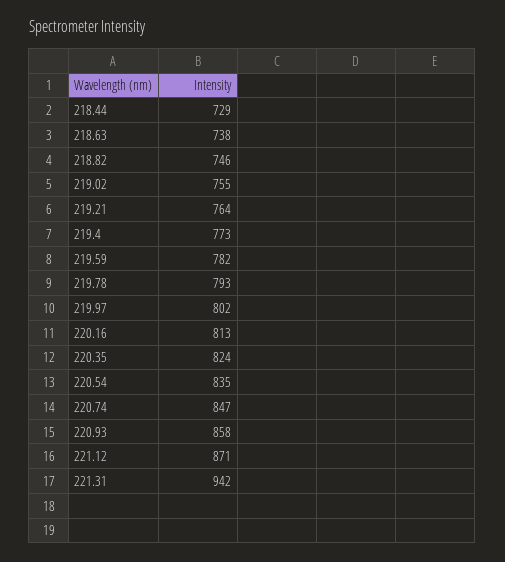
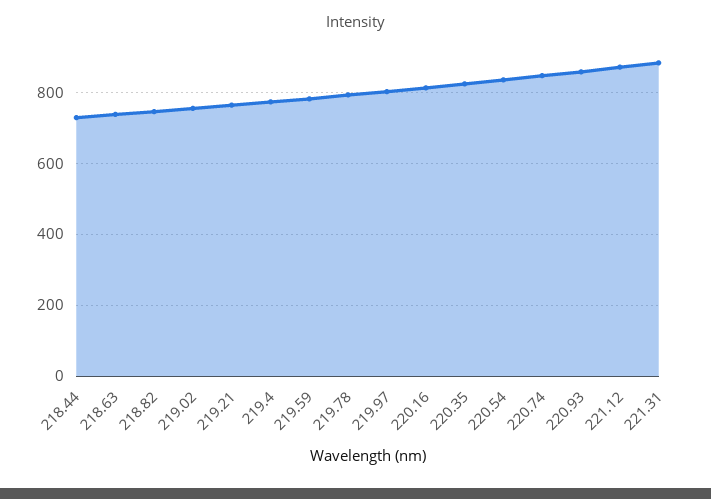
221.31: 942 -> 880

